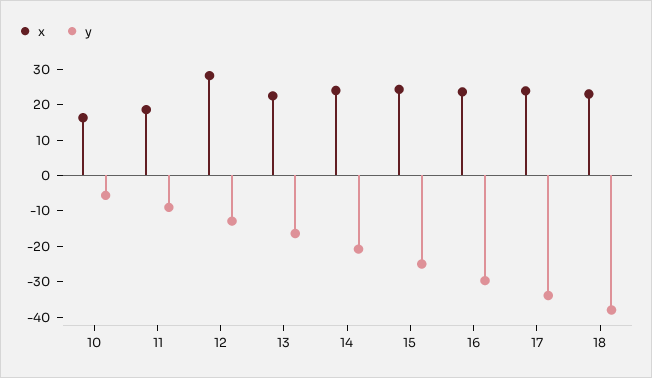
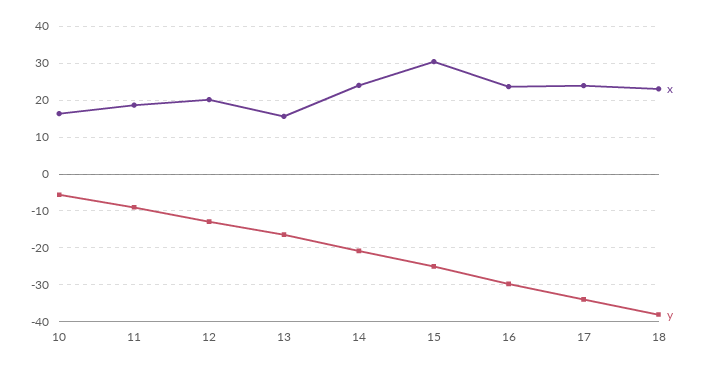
x, 12: 27.5 -> 20
x, 13: 22.5 -> 16
x, 15: 25 -> 30

